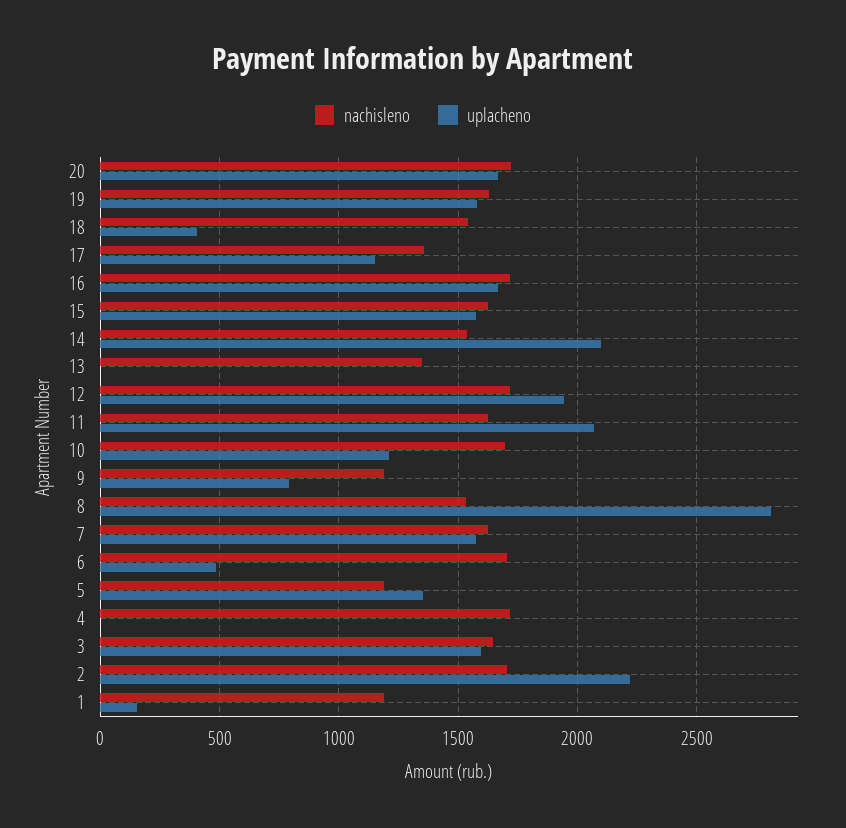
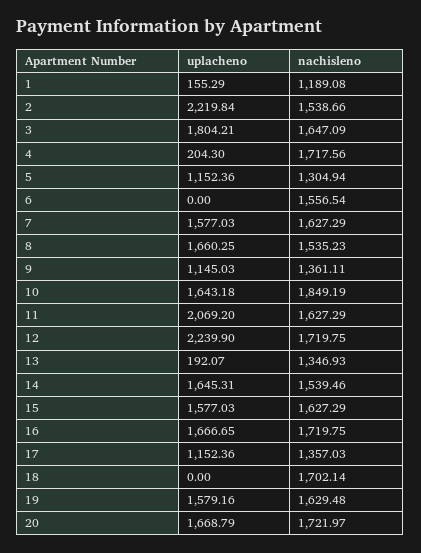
nachisleno, 18: 1550 -> 1702.14
uplacheno, 18: 400 -> 0
uplacheno, 14: 2100 -> 1645.31
uplacheno, 13: 0 -> 192.07
uplacheno, 12: 1950 -> 2239.9
nachisleno, 10: 1700 -> 1849.19
uplacheno, 10: 1200 -> 1643.18
nachisleno, 9: 1200 -> 1361.11
uplacheno, 9: 800 -> 1145.03
uplacheno, 8: 2800 -> 1660.25
nachisleno, 6: 1700 -> 1556.54
uplacheno, 6: 500 -> 0
nachisleno, 5: 1200 -> 1304.94
uplacheno, 5: 1350 -> 1152.36
uplacheno, 4: 0 -> 204.3
uplacheno, 3: 1600 -> 1804.21
nachisleno, 2: 1700 -> 1538.66

